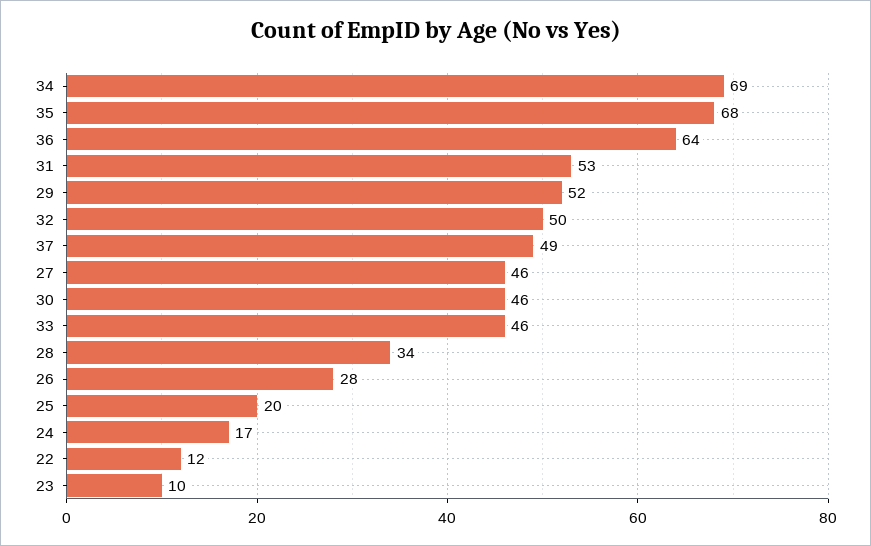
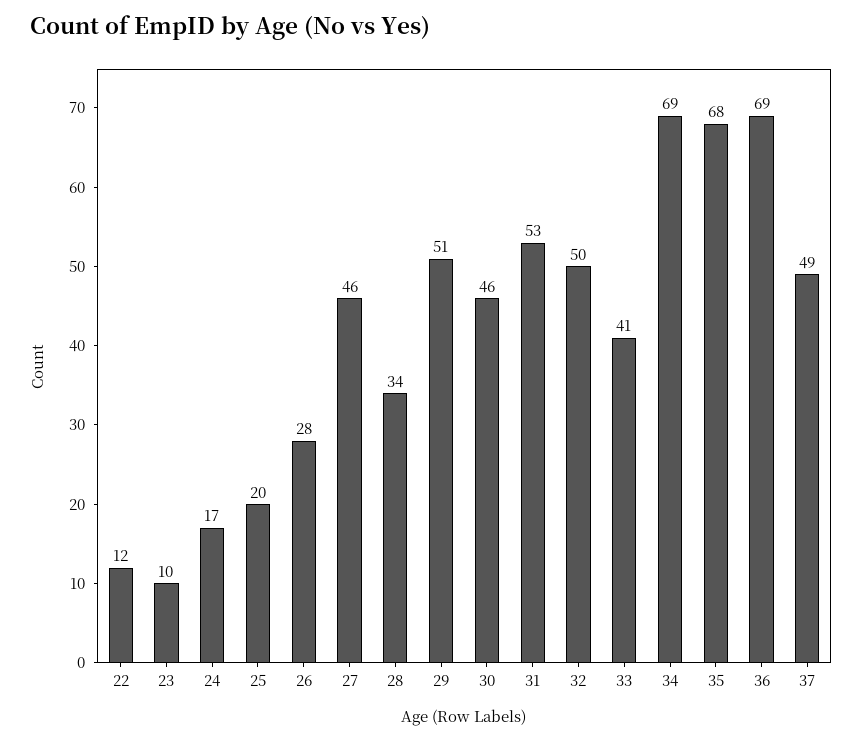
36: 64 -> 69
29: 52 -> 51
33: 46 -> 41

